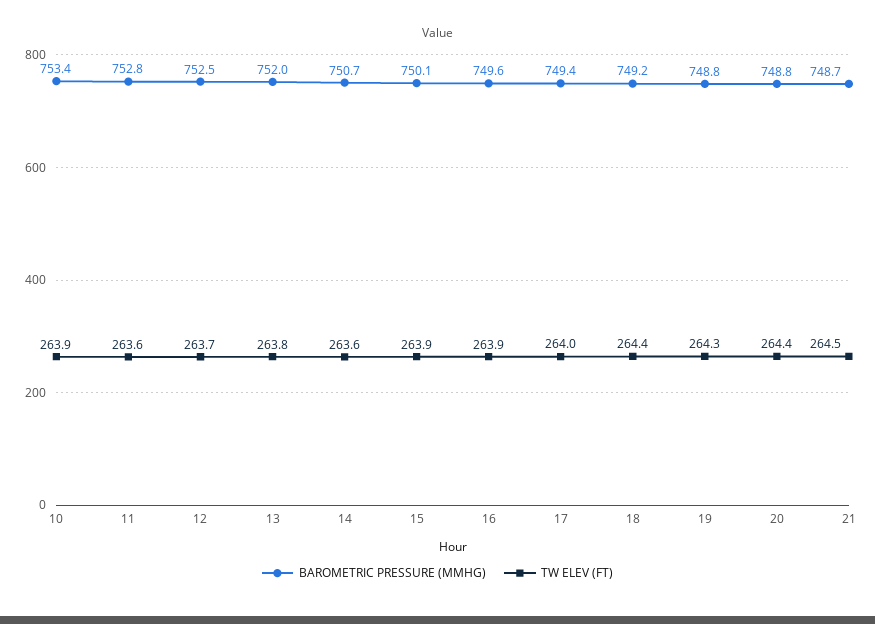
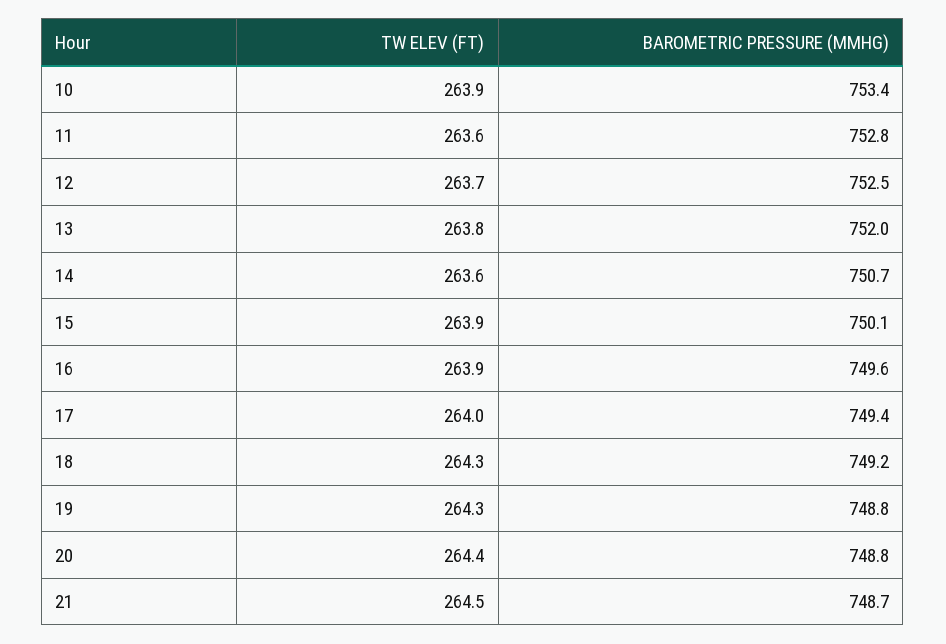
TW ELEV (FT), 18: 264.4 -> 264.3

